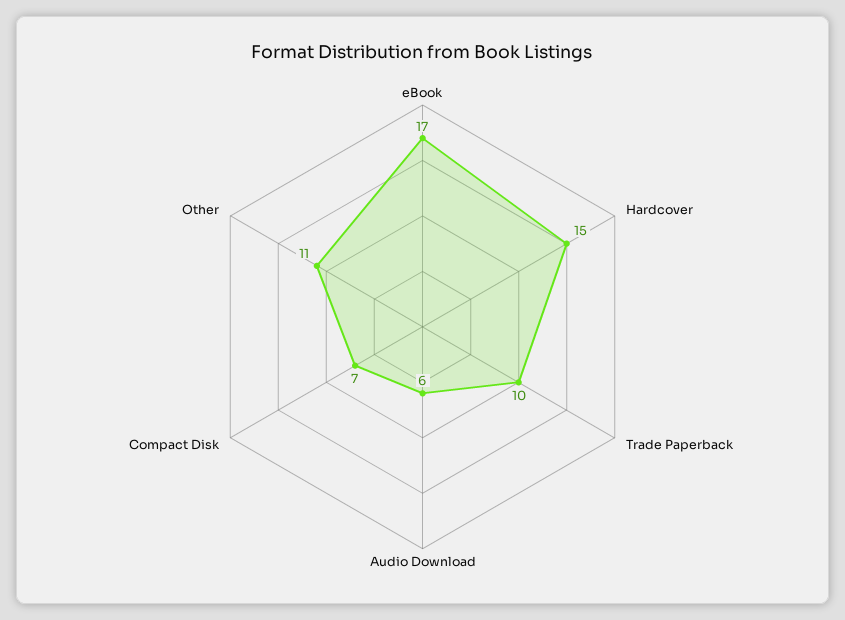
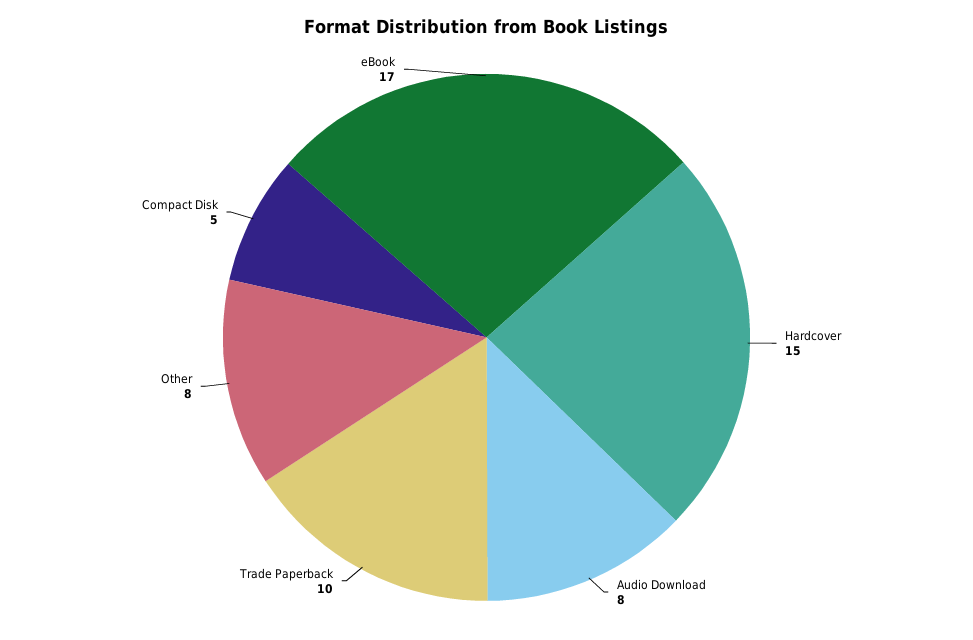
Audio Download: 6 -> 8
Compact Disk: 7 -> 5
Other: 11 -> 8

